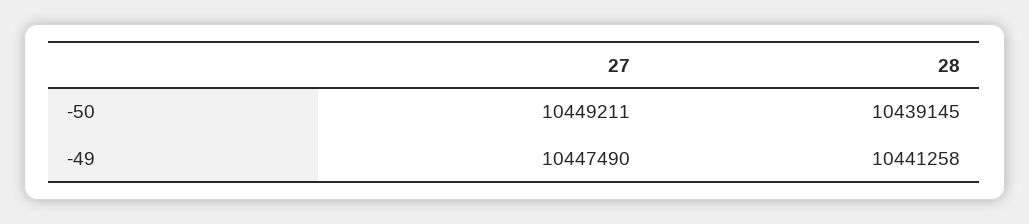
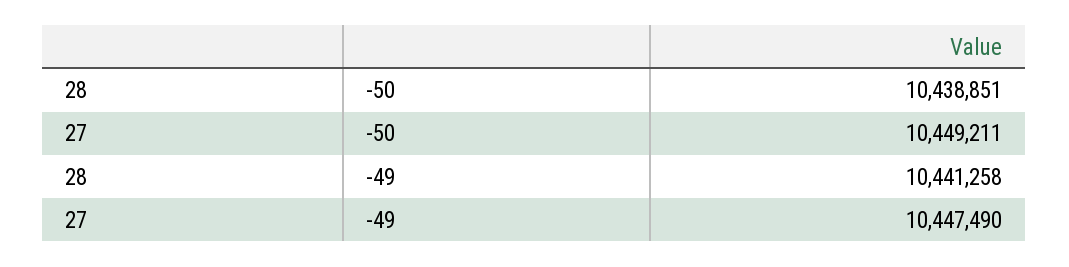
28, -50: 10439145 -> 10438851

